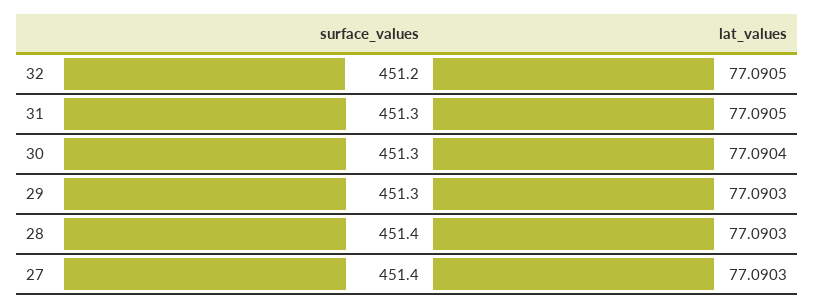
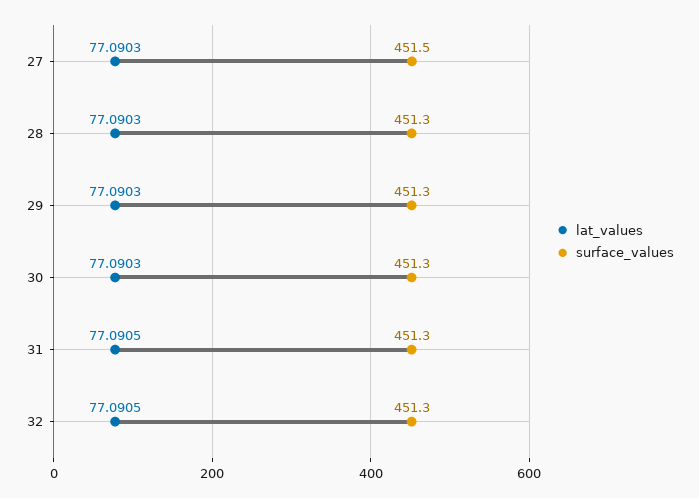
surface_values, 32: 451.2 -> 451.3
lat_values, 30: 77.0904 -> 77.0903
surface_values, 28: 451.4 -> 451.3
surface_values, 27: 451.4 -> 451.5

